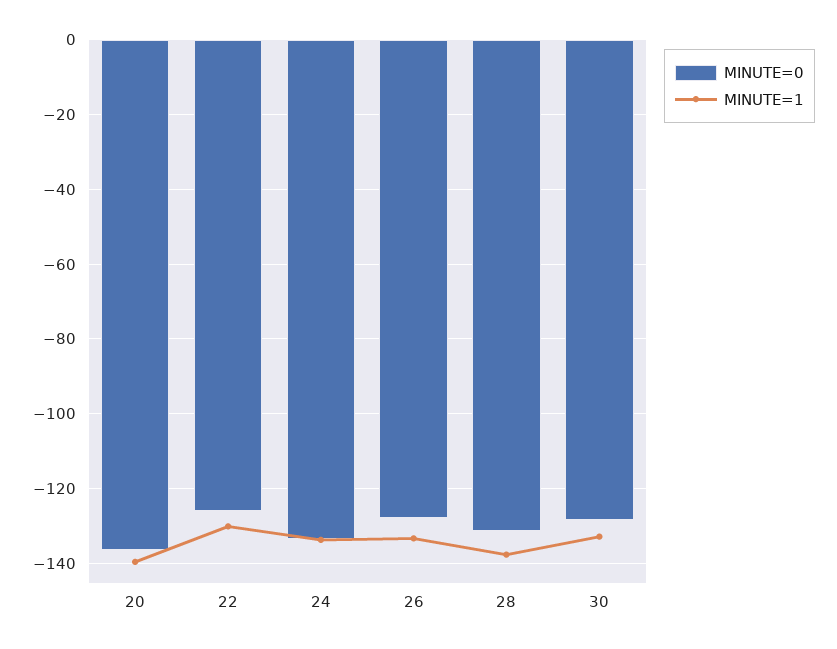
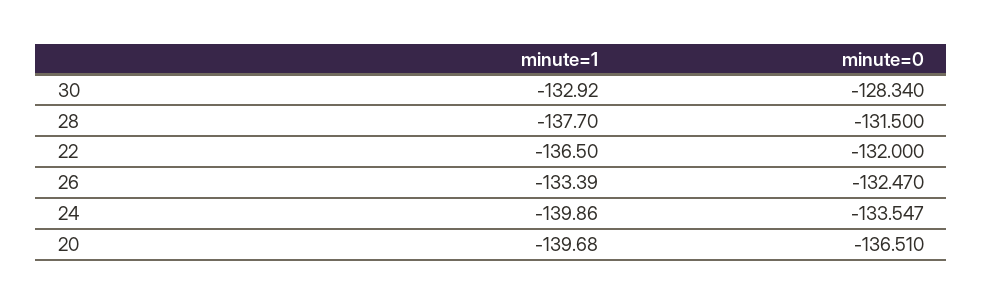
MINUTE=0, 22: -126 -> -132
MINUTE=1, 22: -130 -> -136.5
MINUTE=1, 24: -134 -> -139.86
MINUTE=0, 26: -128 -> -132.47

